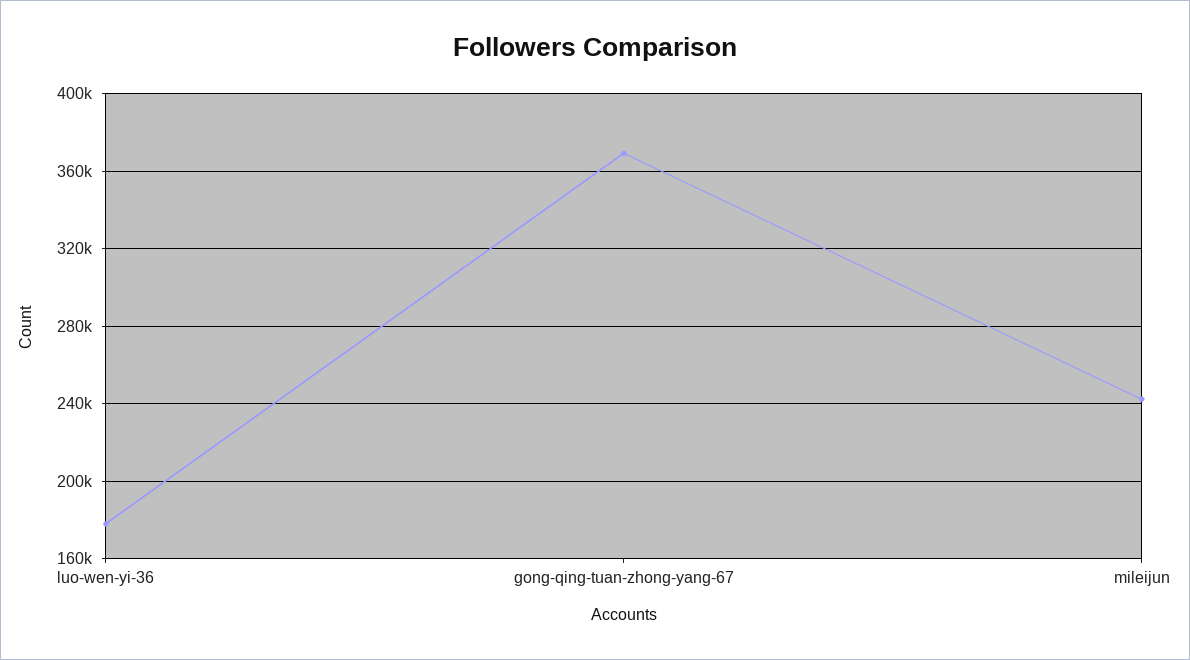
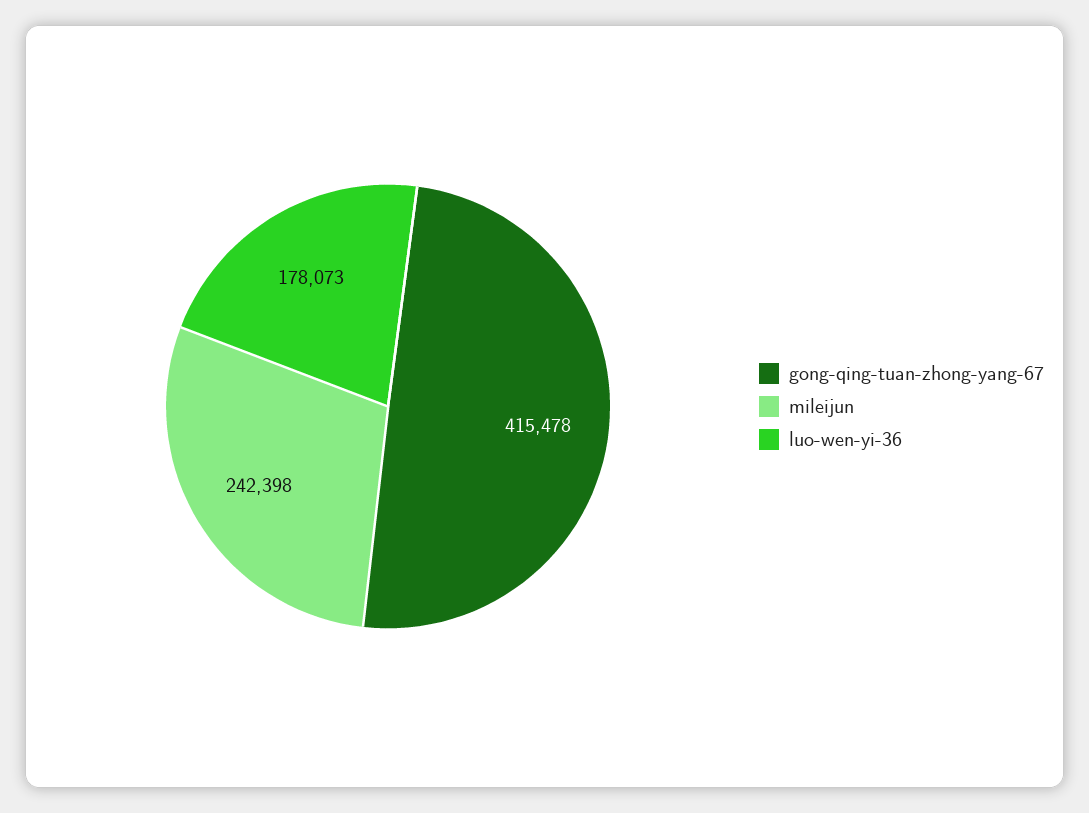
gong-qing-tuan-zhong-yang-67: 370000 -> 415478

